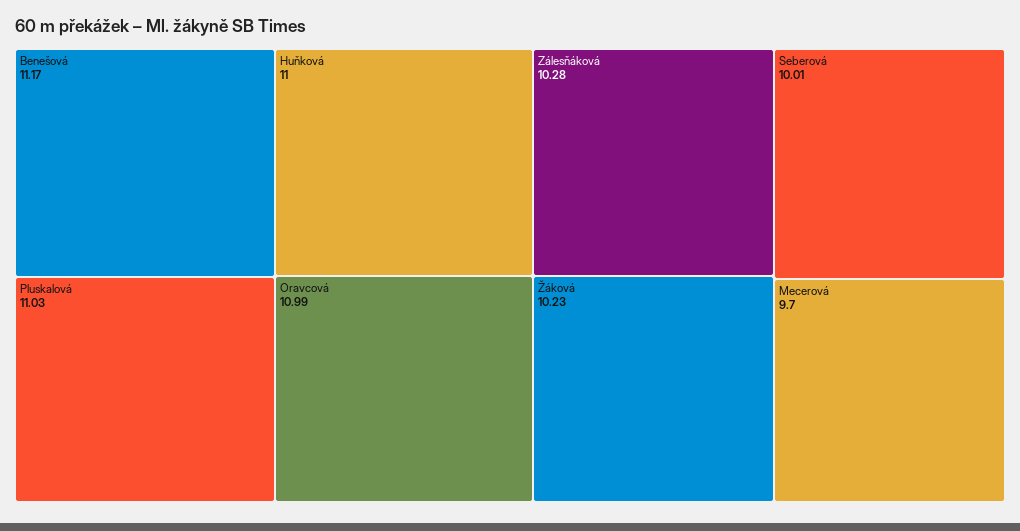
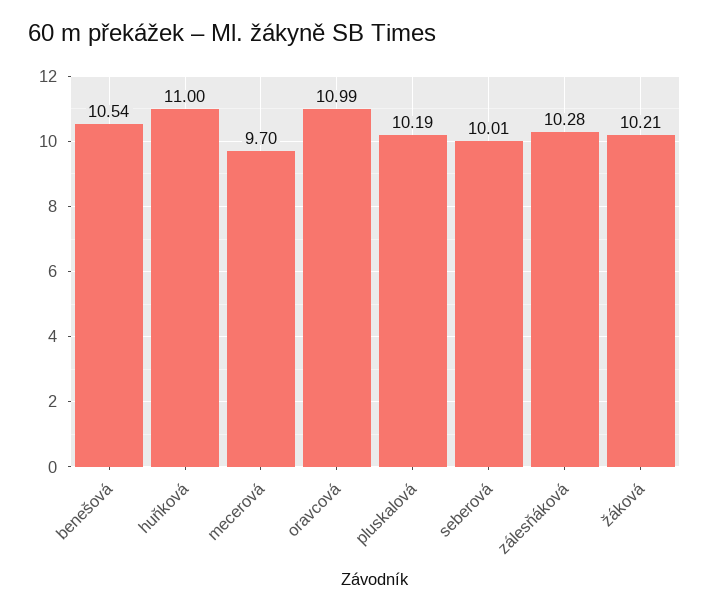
Benešová: 11.17 -> 10.54
Pluskalová: 11.03 -> 10.19
Žáková: 10.23 -> 10.21

